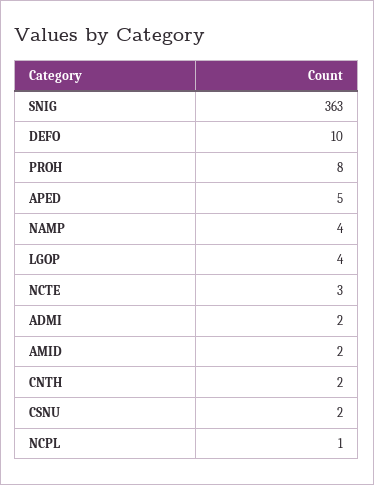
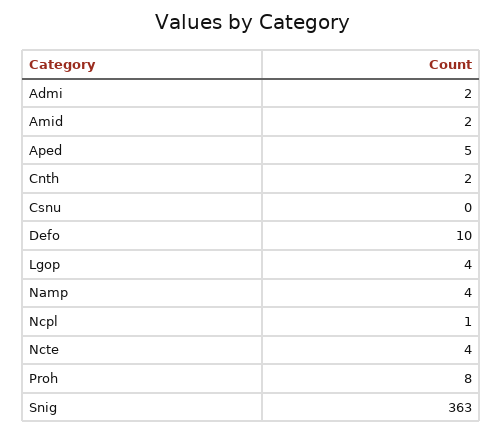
NCTE: 3 -> 4
CSNU: 2 -> 0

